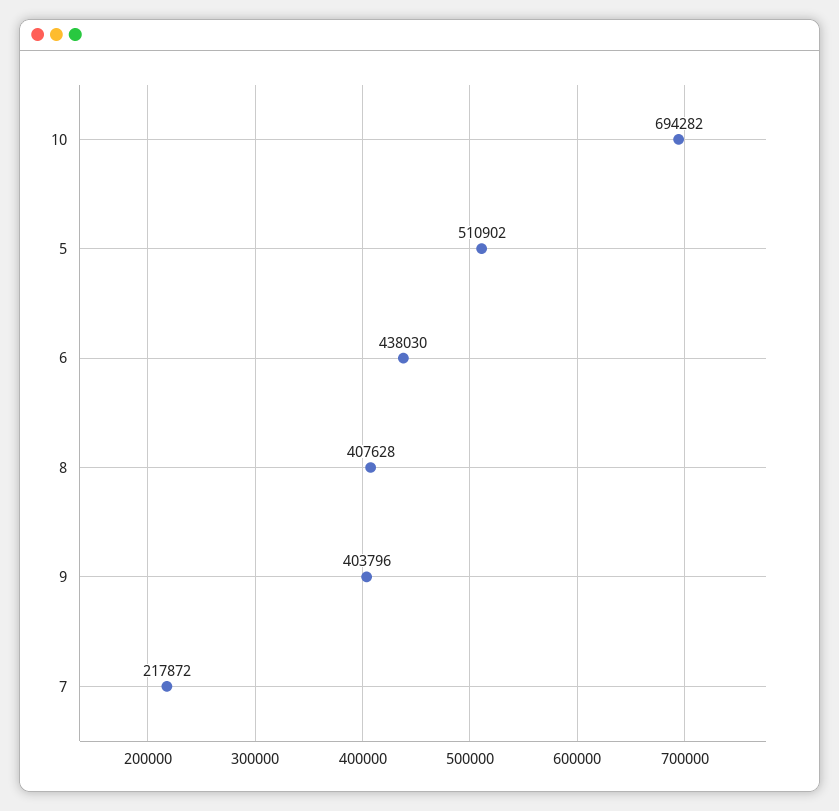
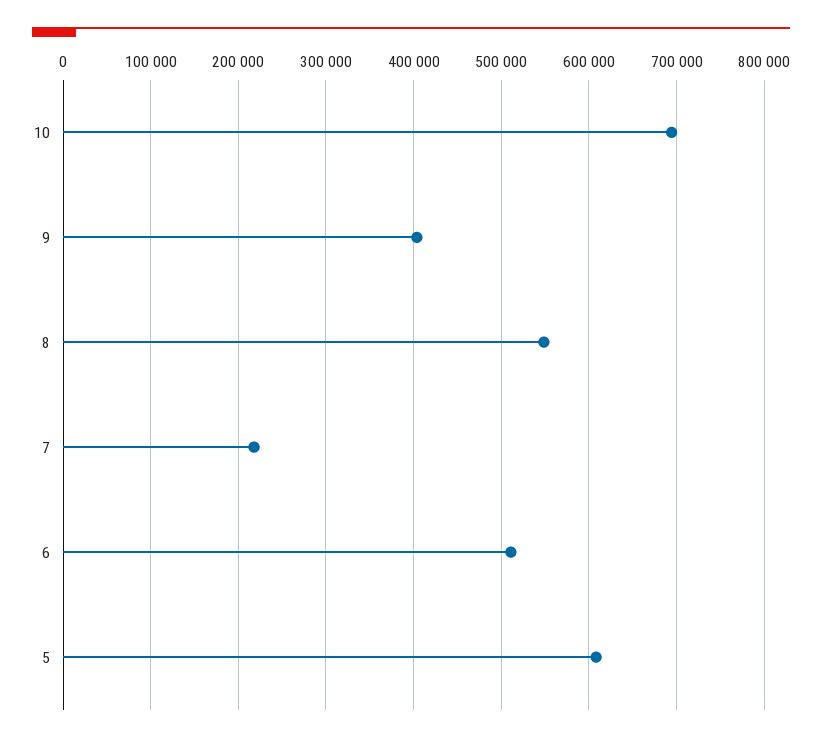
5: 510902 -> 610000
6: 438030 -> 510000
8: 407628 -> 550000

